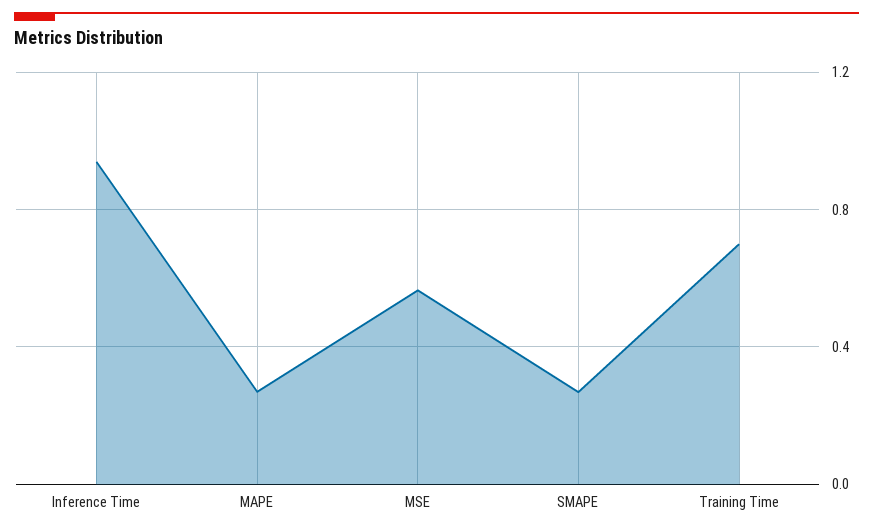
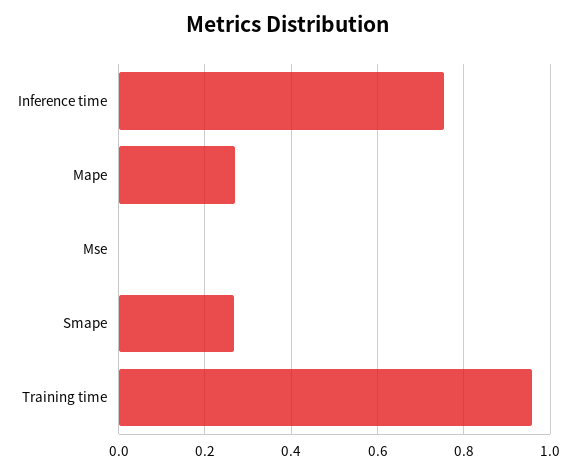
Inference Time: 0.95 -> 0.76
MSE: 0.55 -> 0
Training Time: 0.7 -> 0.96

